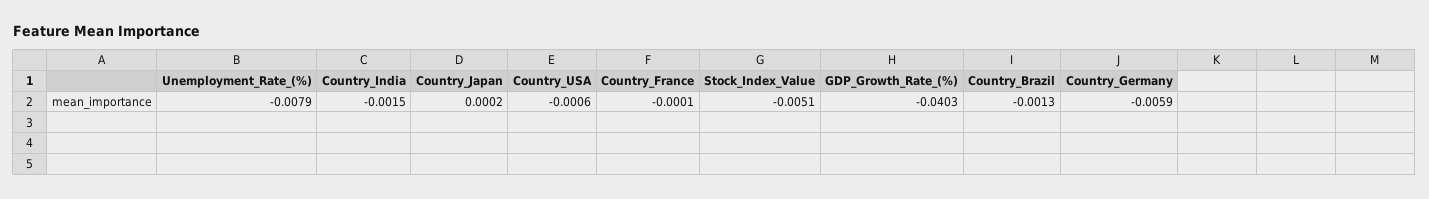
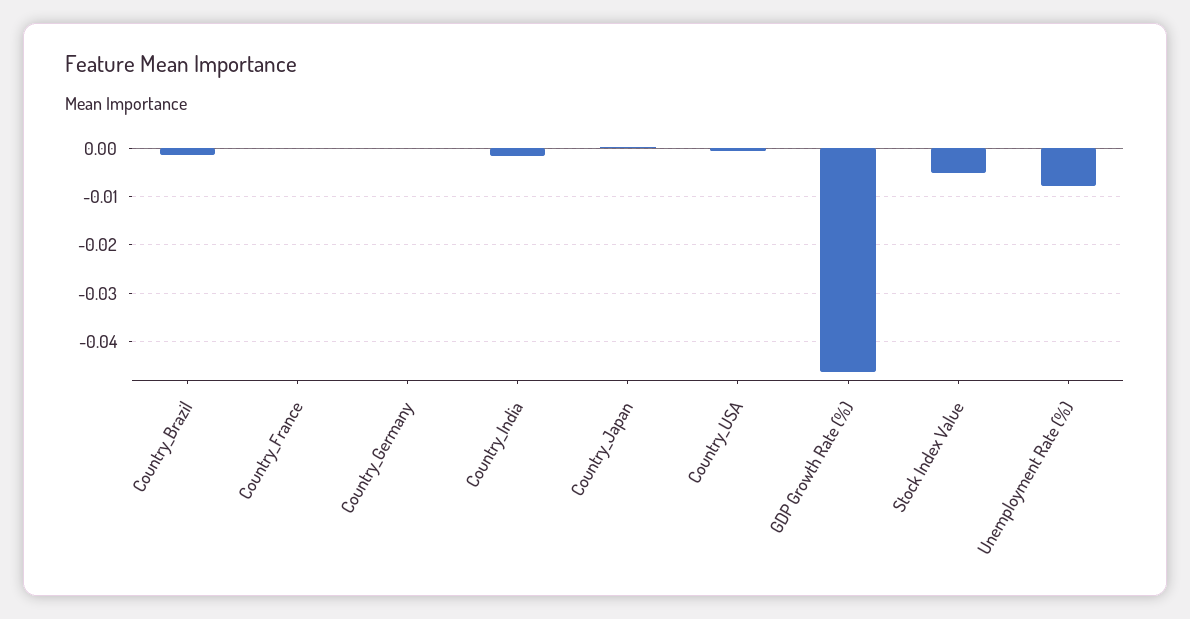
GDP_Growth_Rate_(%): -0.0403 -> -0.046
Country_Germany: -0.0059 -> 0

